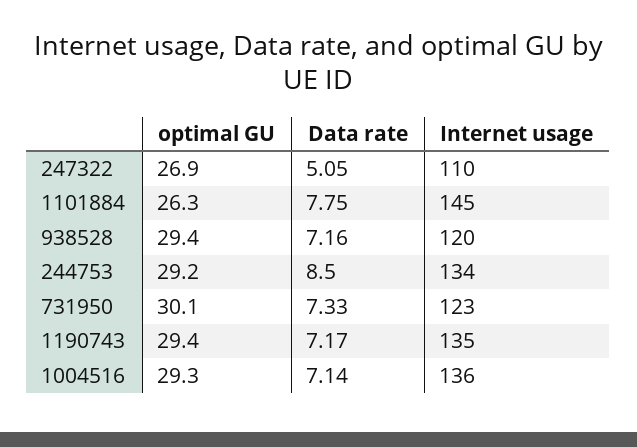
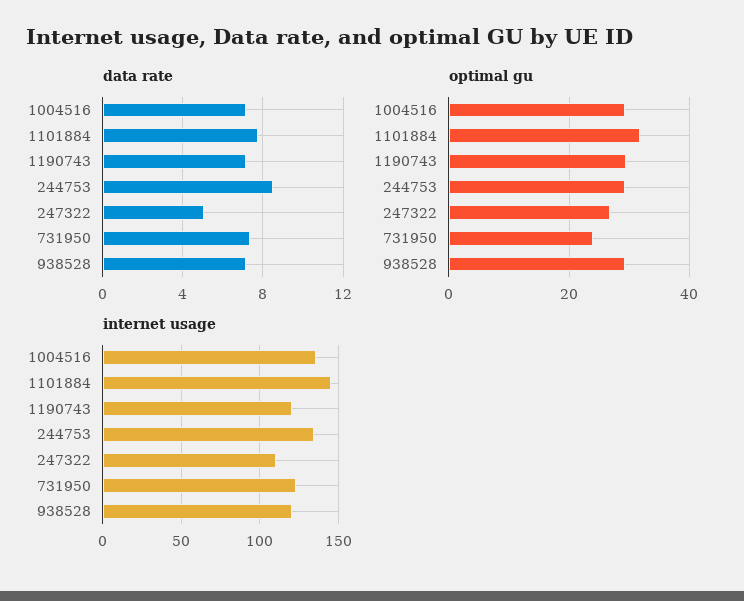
optimal GU, 1101884: 26.3 -> 32
optimal GU, 731950: 30.1 -> 24
Internet usage, 1190743: 135 -> 120

